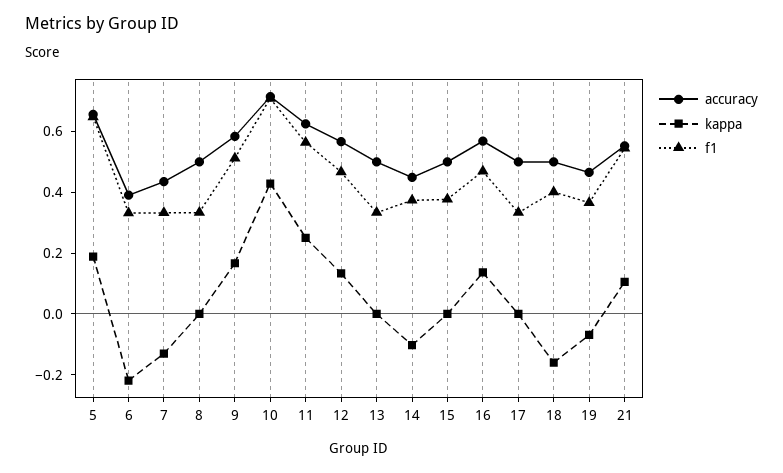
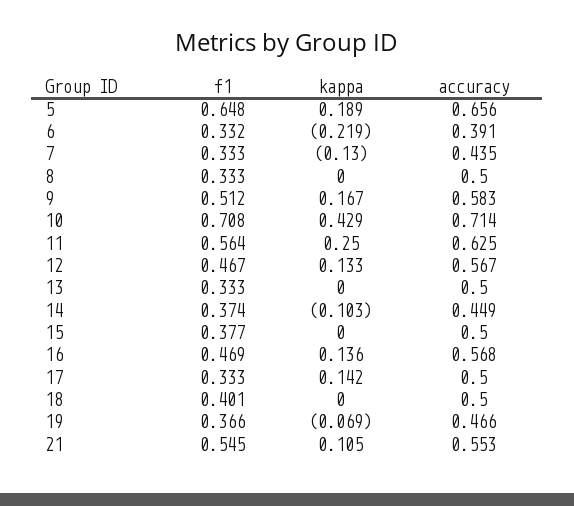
kappa, 17: 0 -> 0.142
kappa, 18: -0.15 -> 0

